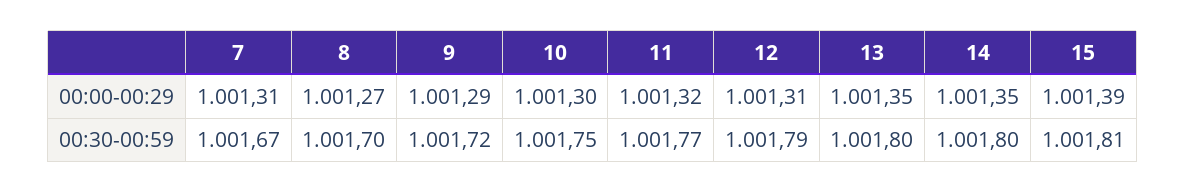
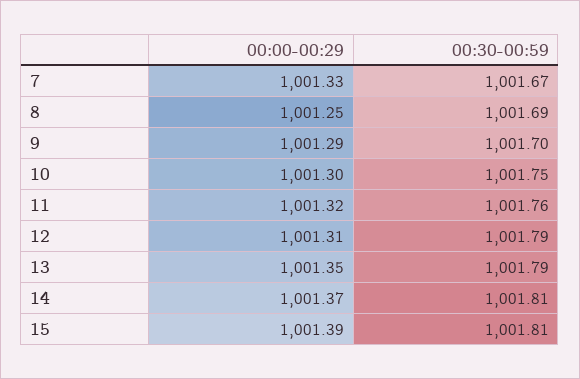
7, 00:00-00:29: 1001.31 -> 1001.33
8, 00:00-00:29: 1001.27 -> 1001.25
14, 00:00-00:29: 1001.35 -> 1001.37
8, 00:30-00:59: 1001.7 -> 1001.69
9, 00:30-00:59: 1001.72 -> 1001.7
11, 00:30-00:59: 1001.77 -> 1001.76
13, 00:30-00:59: 1001.8 -> 1001.79
14, 00:30-00:59: 1001.8 -> 1001.81

